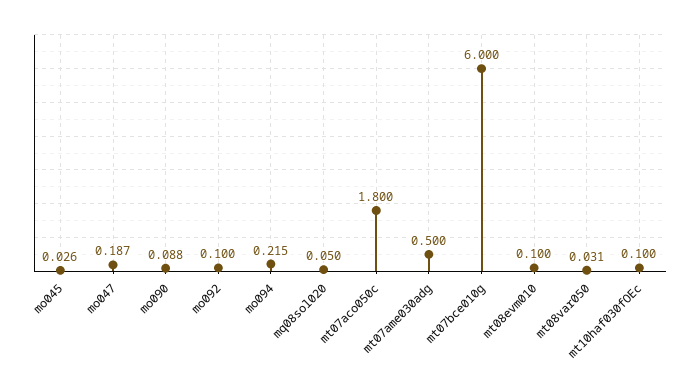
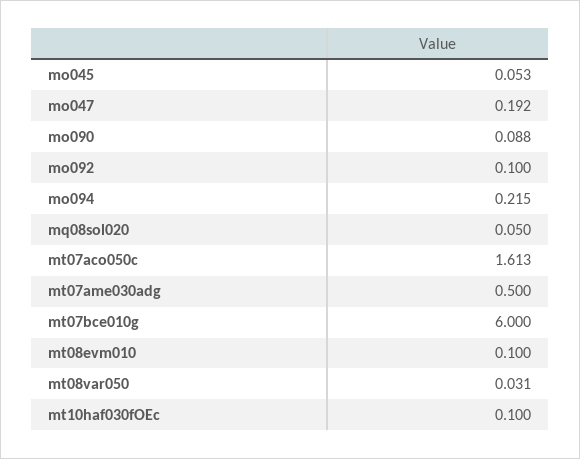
mo045: 0.026 -> 0.053
mo047: 0.187 -> 0.192
mt07aco050c: 1.8 -> 1.613

